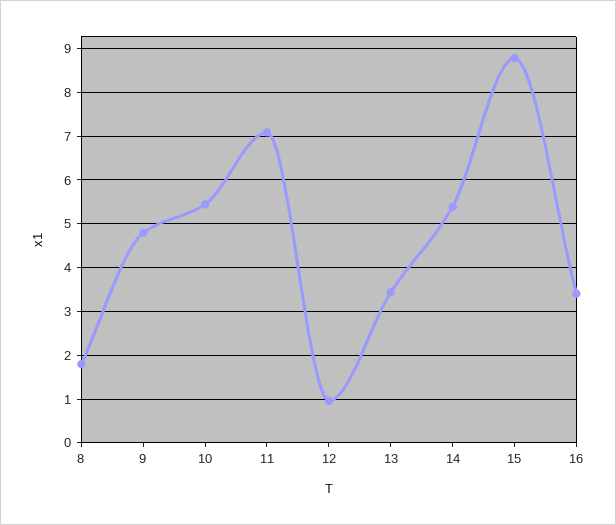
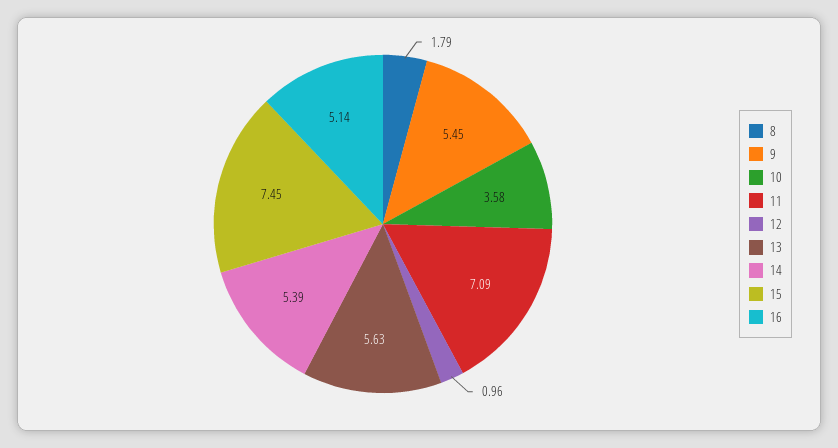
9: 4.8 -> 5.45
10: 5.4 -> 3.58
13: 3.4 -> 5.63
15: 8.8 -> 7.45
16: 3.4 -> 5.14

